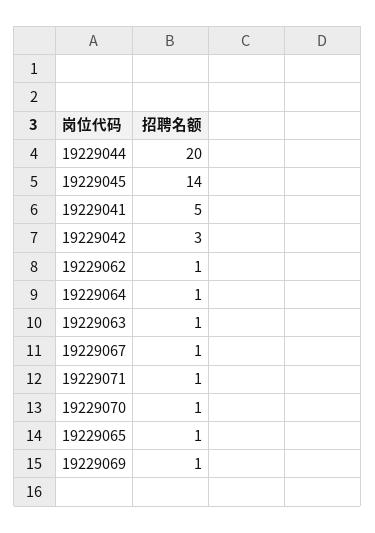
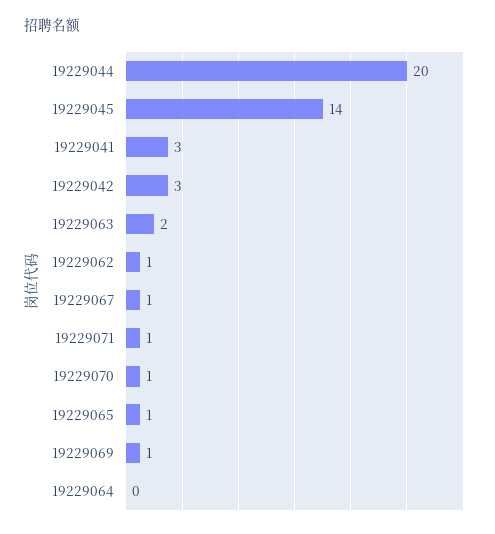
19229041: 5 -> 3
19229064: 1 -> 0
19229063: 1 -> 2

